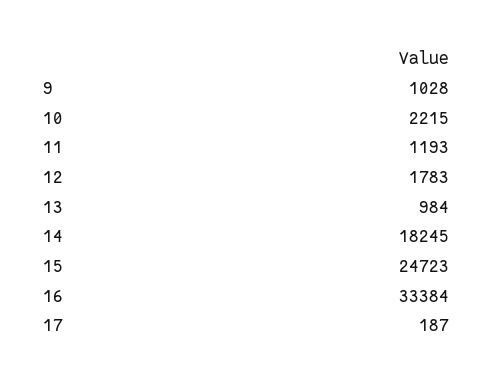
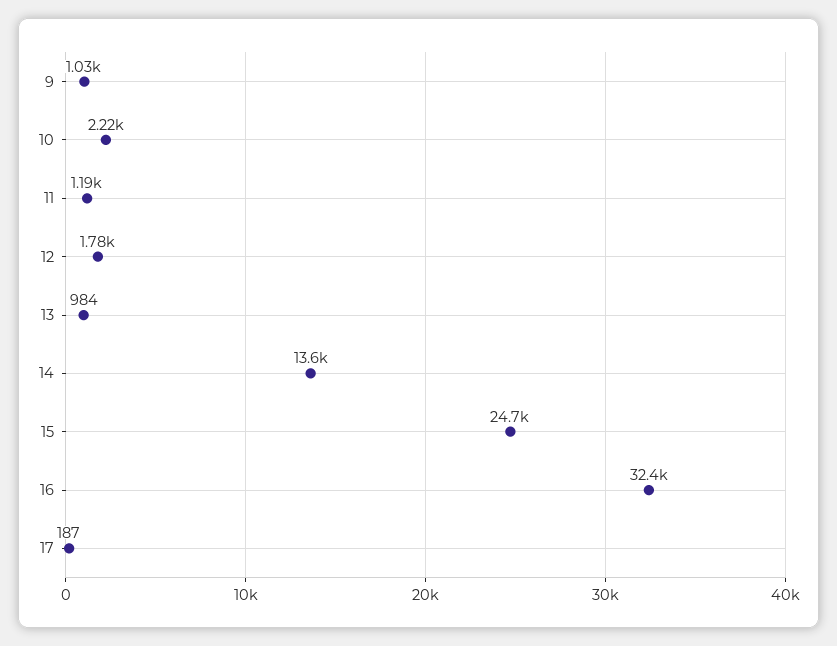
14: 18245 -> 13600
16: 33384 -> 32400

